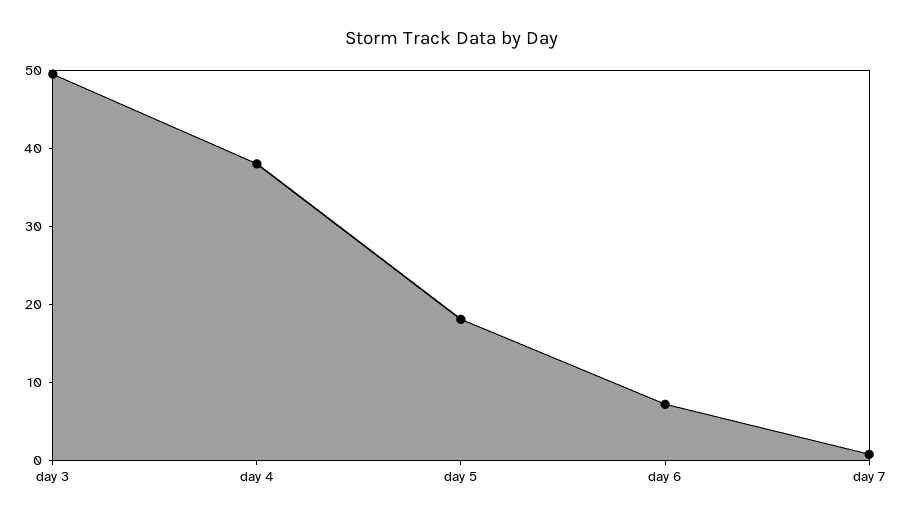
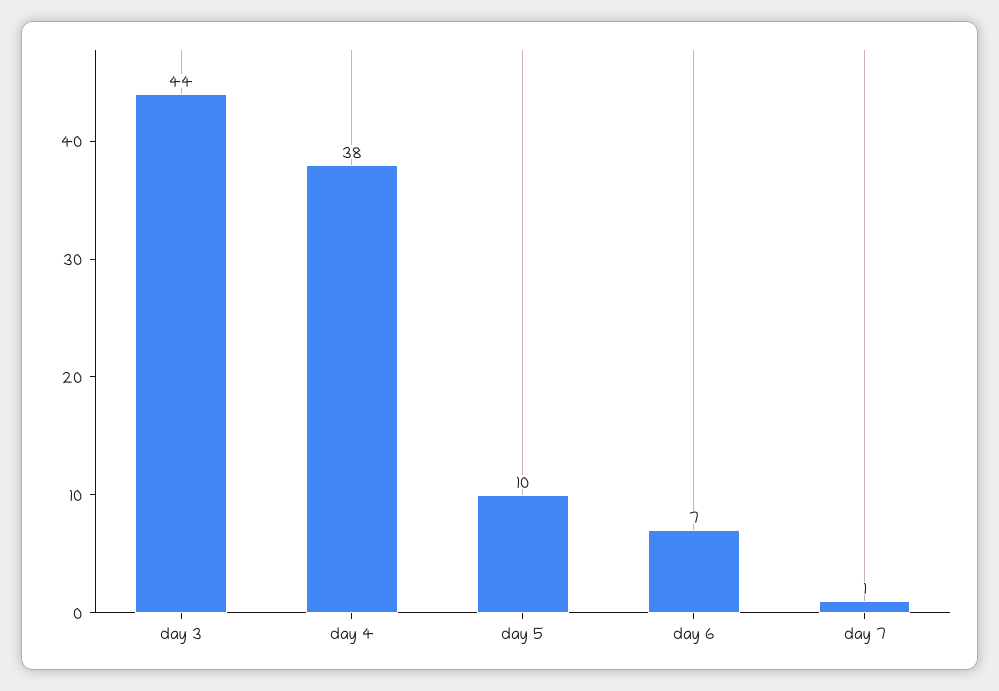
day 3: 50 -> 44
day 5: 18 -> 10

